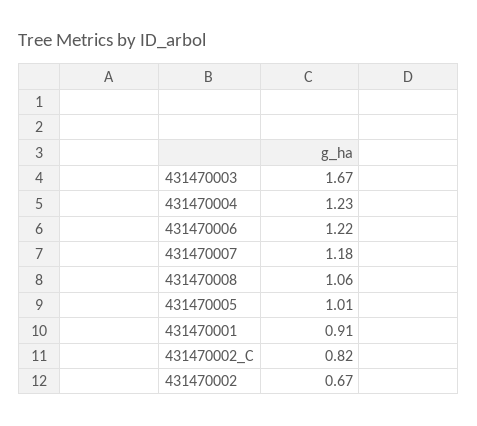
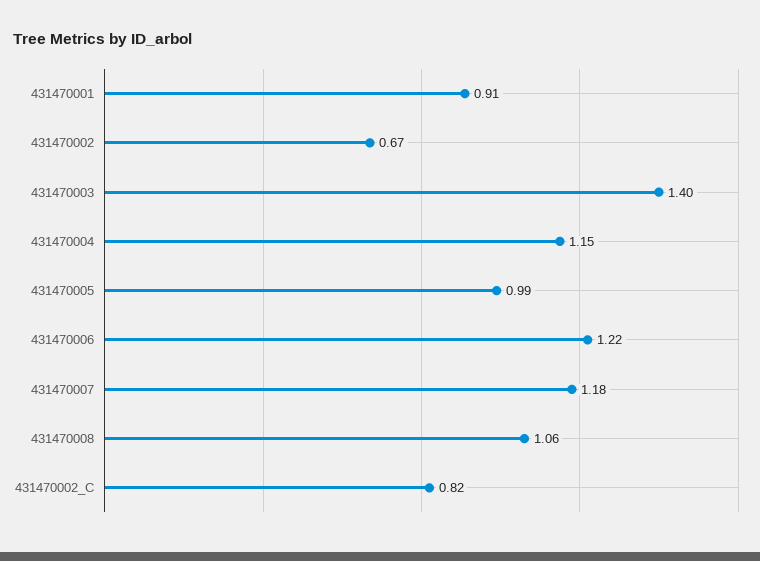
431470003: 1.67 -> 1.4
431470004: 1.23 -> 1.15
431470005: 1.01 -> 0.99

